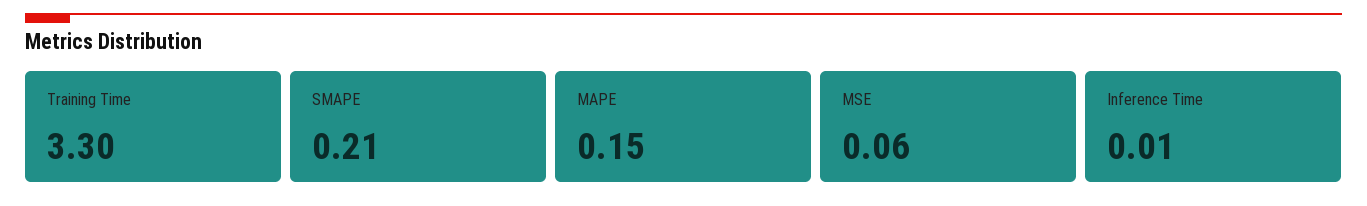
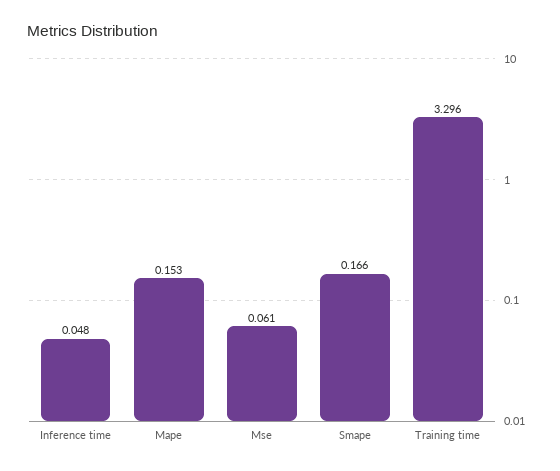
SMAPE: 0.21 -> 0.166
Inference Time: 0.01 -> 0.048

